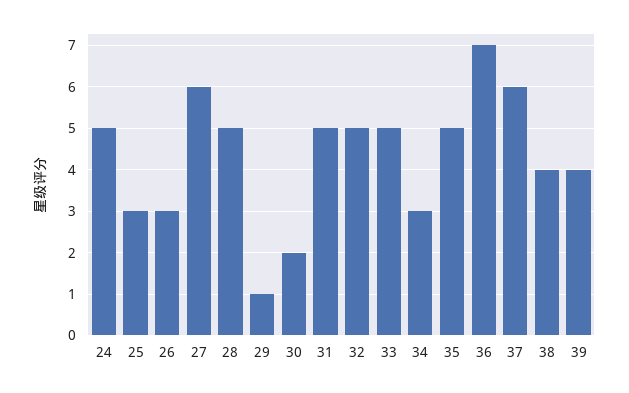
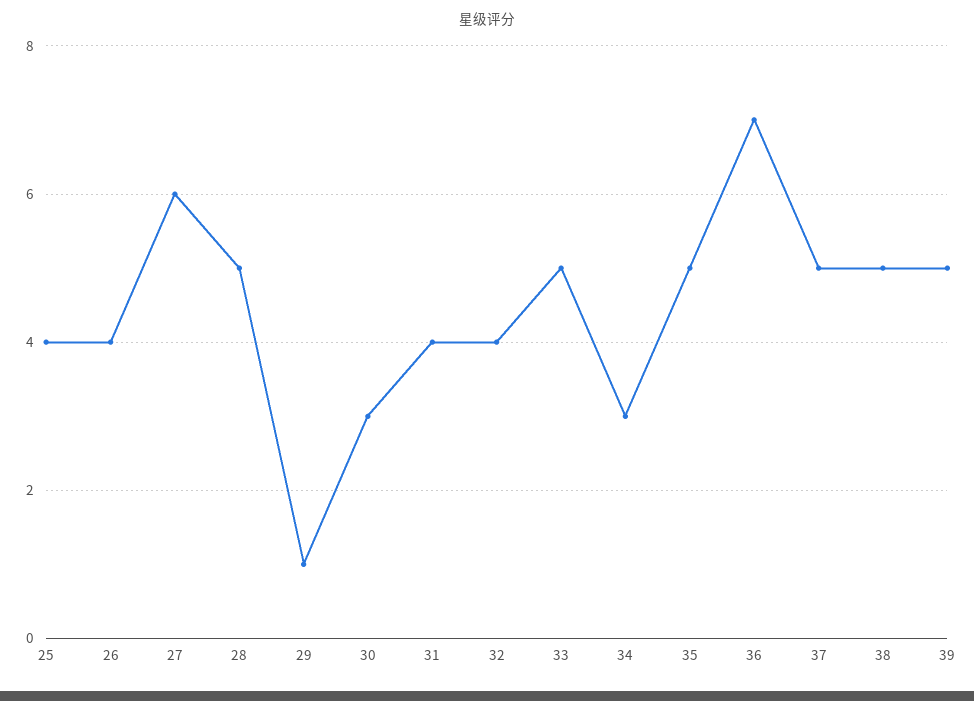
24: 5 -> none
25: 3 -> 4
26: 3 -> 4
30: 2 -> 3
31: 5 -> 4
32: 5 -> 4
37: 6 -> 5
38: 4 -> 5
39: 4 -> 5

